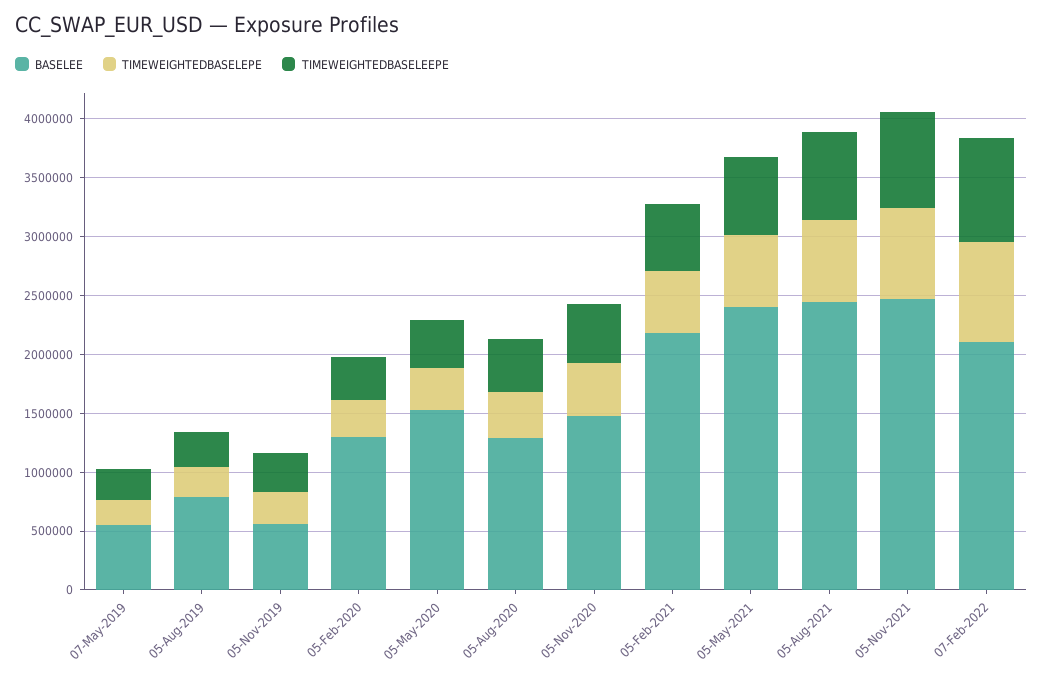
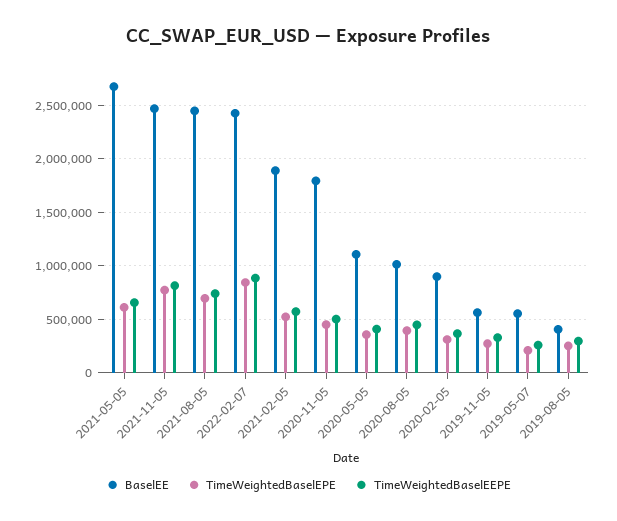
BASELEE, 05-Aug-2019: 800000 -> 400000
BASELEE, 05-Feb-2020: 1300000 -> 900000
BASELEE, 05-May-2020: 1500000 -> 1100000
BASELEE, 05-Aug-2020: 1300000 -> 1000000
BASELEE, 05-Nov-2020: 1500000 -> 1800000
BASELEE, 05-Feb-2021: 2200000 -> 1900000
BASELEE, 05-May-2021: 2400000 -> 2700000
BASELEE, 07-Feb-2022: 2100000 -> 2400000

